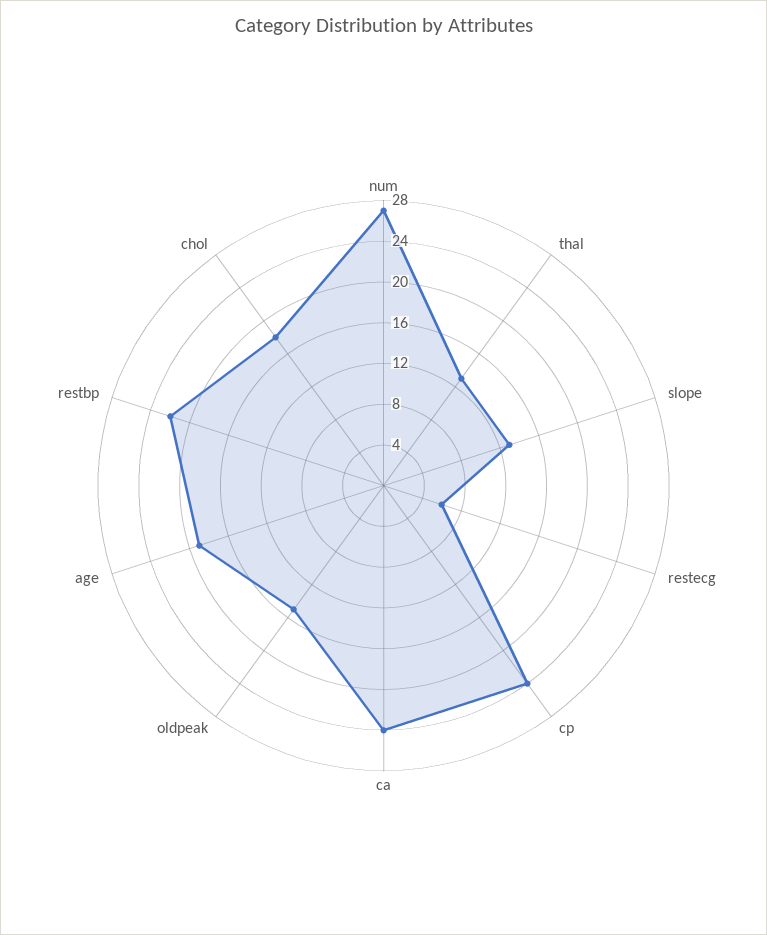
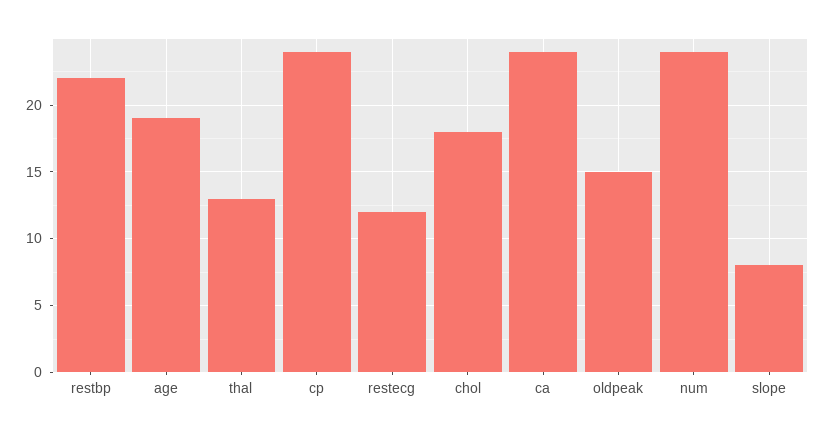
num: 27 -> 24
slope: 13 -> 8
restecg: 6 -> 12

